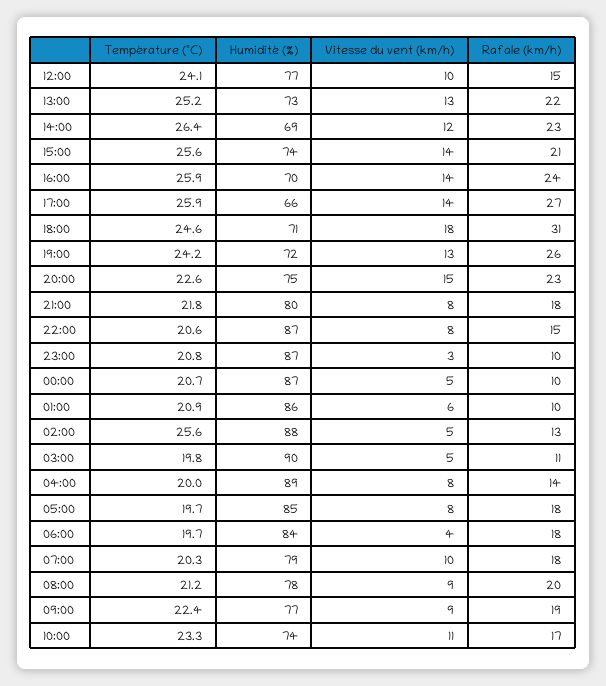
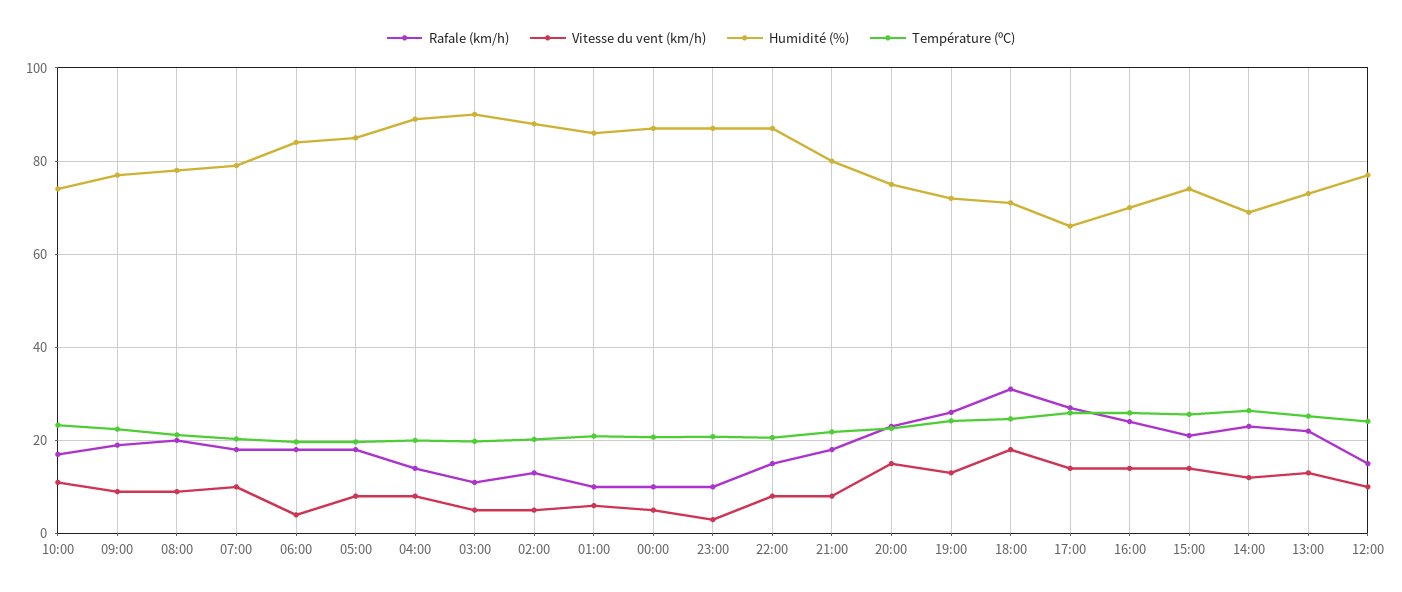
Température (ºC), 02:00: 25.6 -> 20

